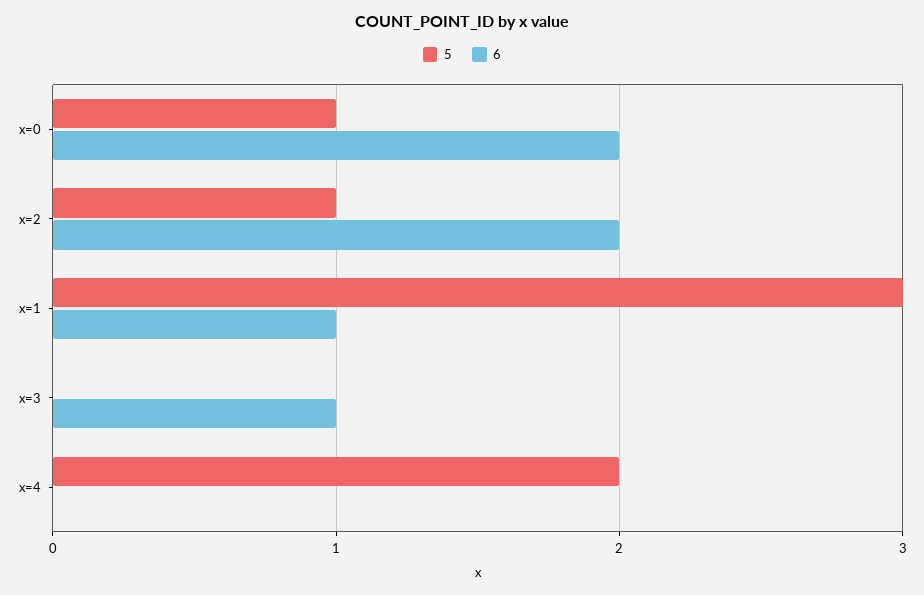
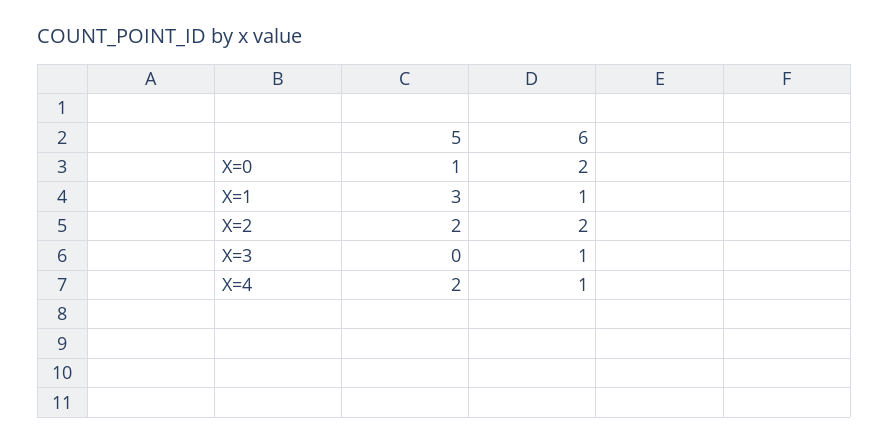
5, x=2: 1 -> 2
6, x=4: 0 -> 1

